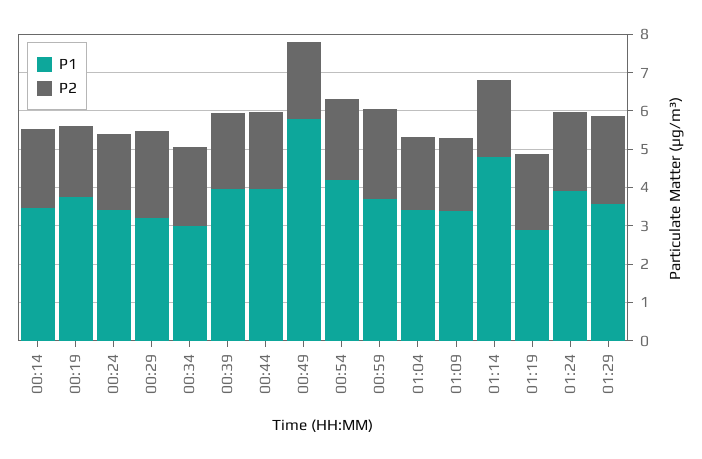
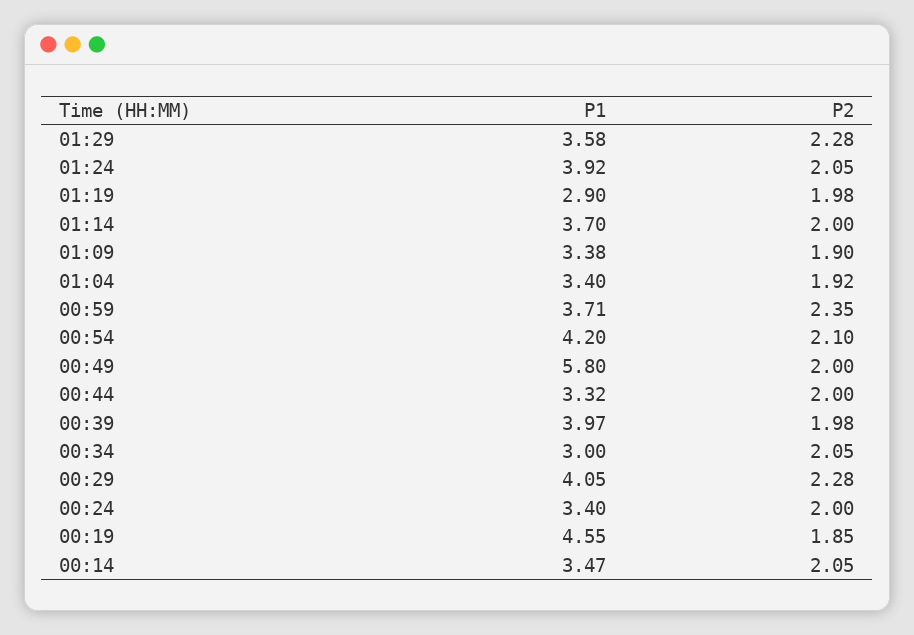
P1, 00:19: 3.75 -> 4.55
P1, 00:29: 3.25 -> 4.05
P1, 00:44: 4 -> 3.32
P1, 01:14: 4.75 -> 3.7

